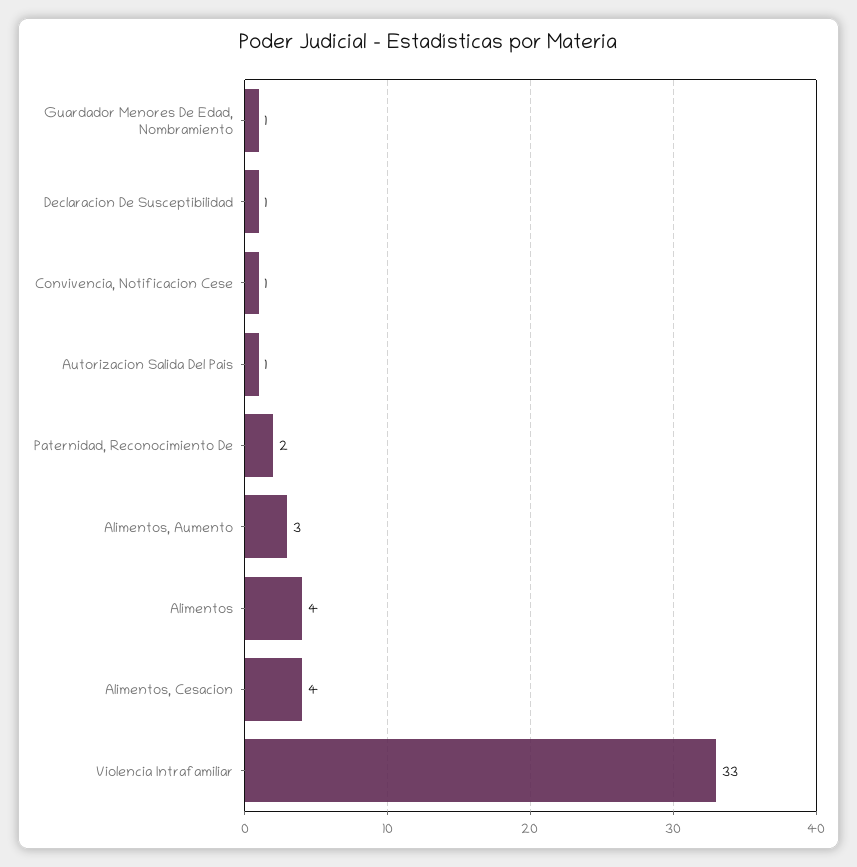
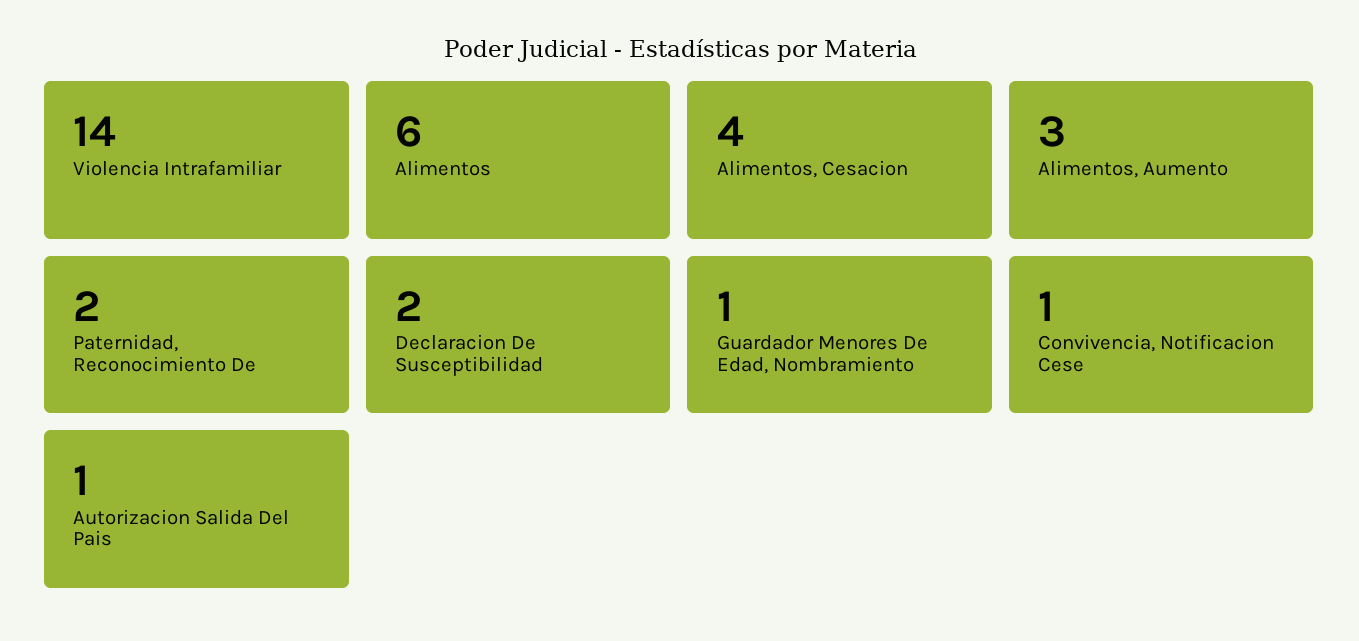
Declaracion De Susceptibilidad: 1 -> 2
Alimentos: 4 -> 6
Violencia Intrafamiliar: 33 -> 14

